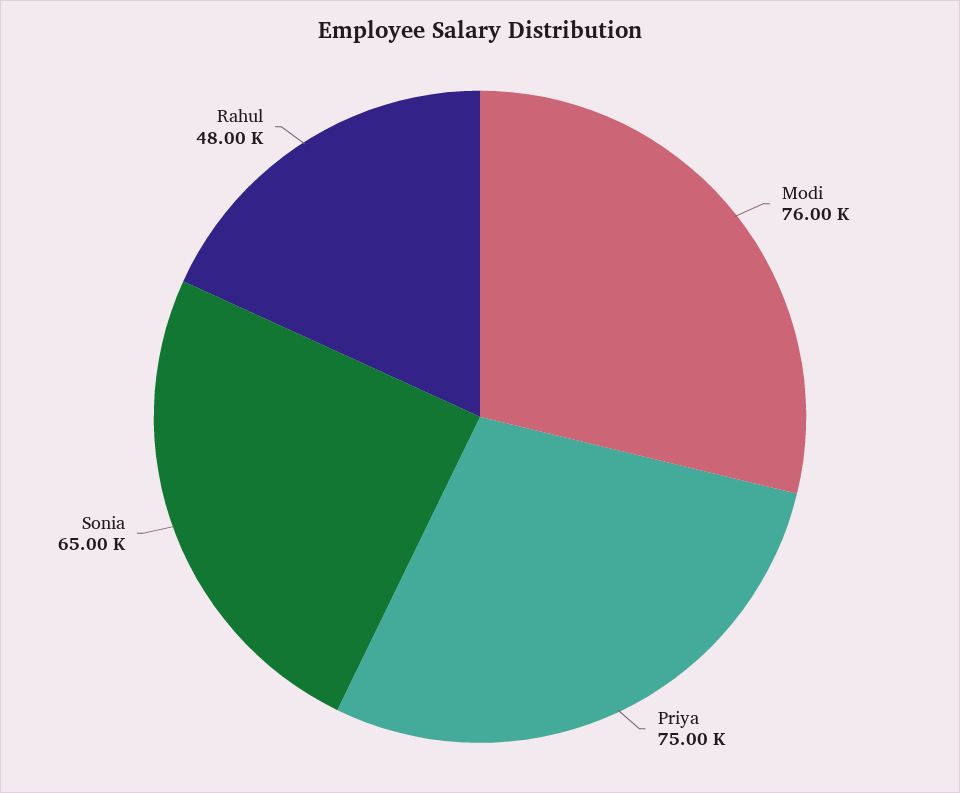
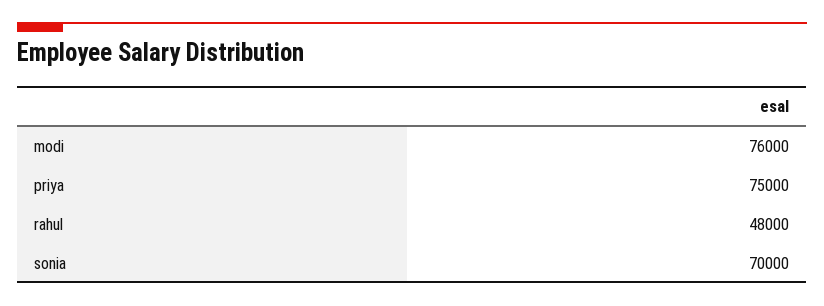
Sonia: 65000 -> 70000

